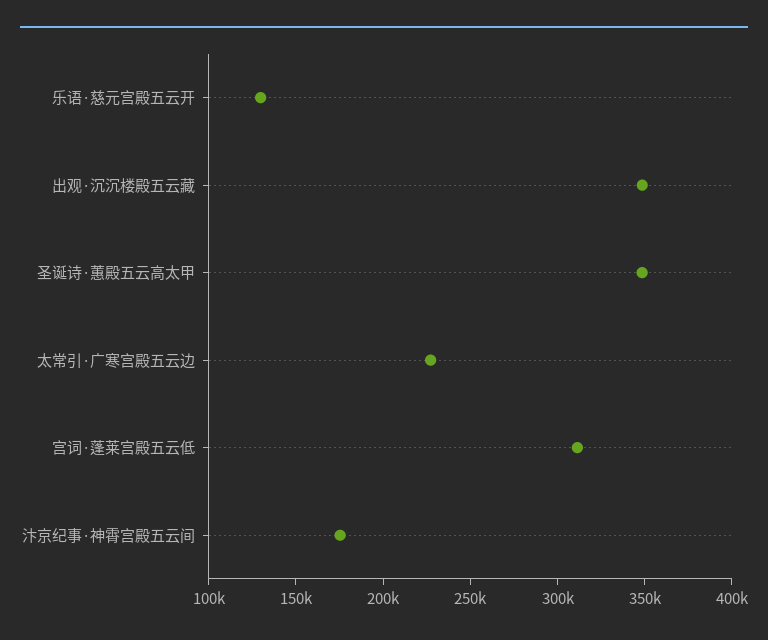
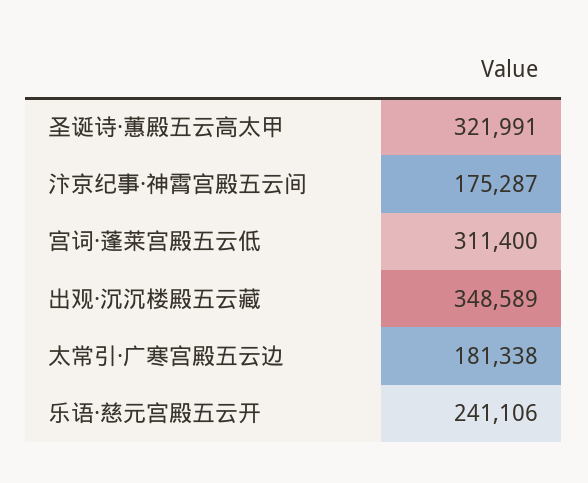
乐语·慈元宫殿五云开: 130000 -> 241106
圣诞诗·蕙殿五云高太甲: 350000 -> 321991
太常引·广寒宫殿五云边: 230000 -> 181338

